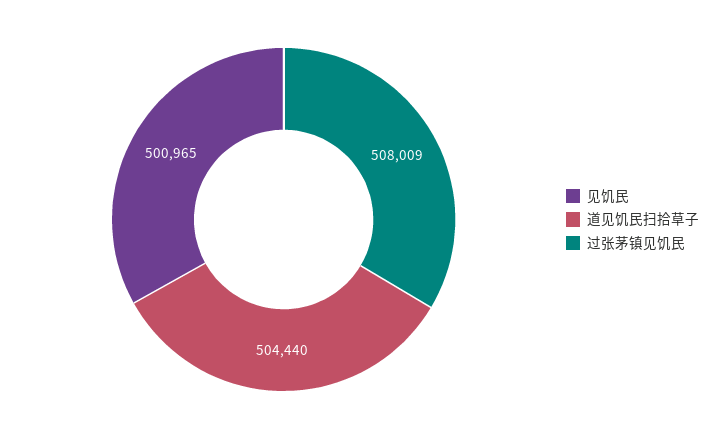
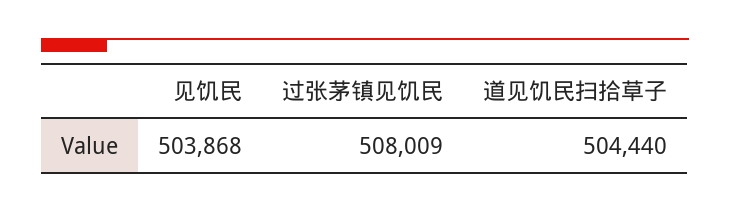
见饥民: 500965 -> 503868

